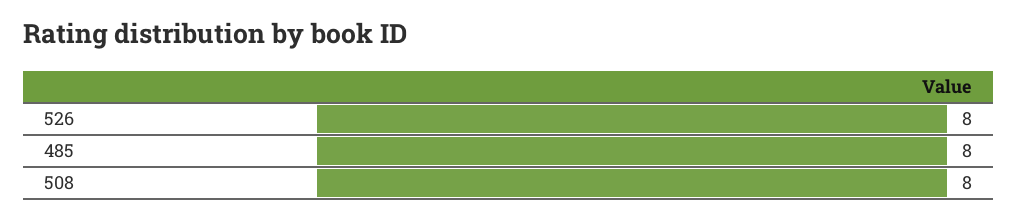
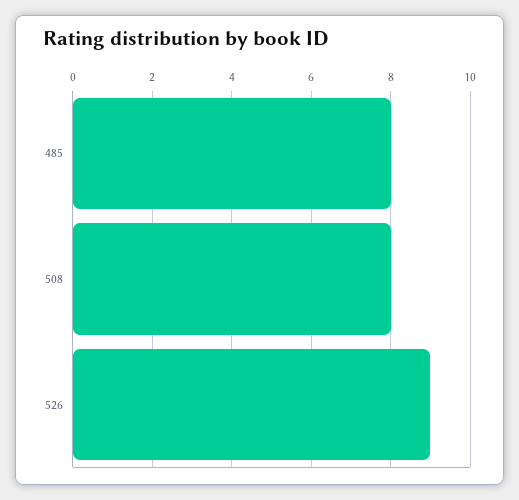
526: 8 -> 9

